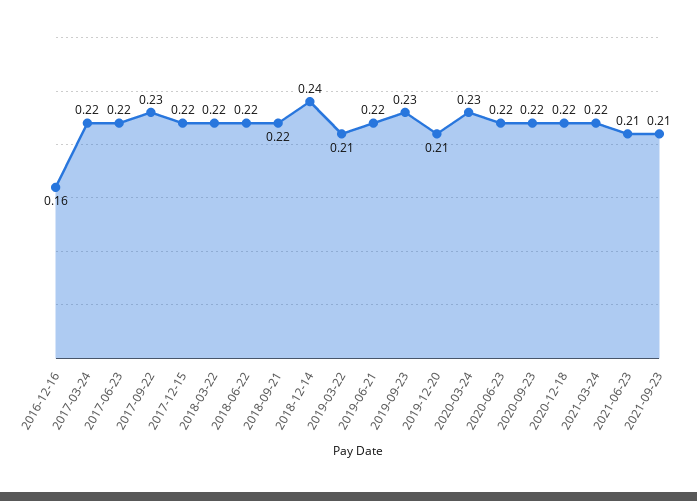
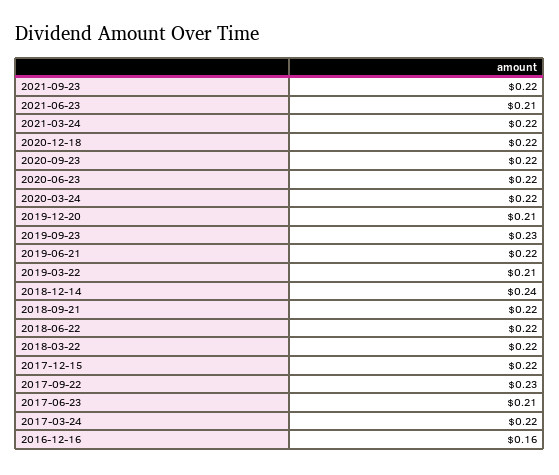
2017-06-23: 0.22 -> 0.21
2020-03-24: 0.23 -> 0.22
2021-09-23: 0.21 -> 0.22

